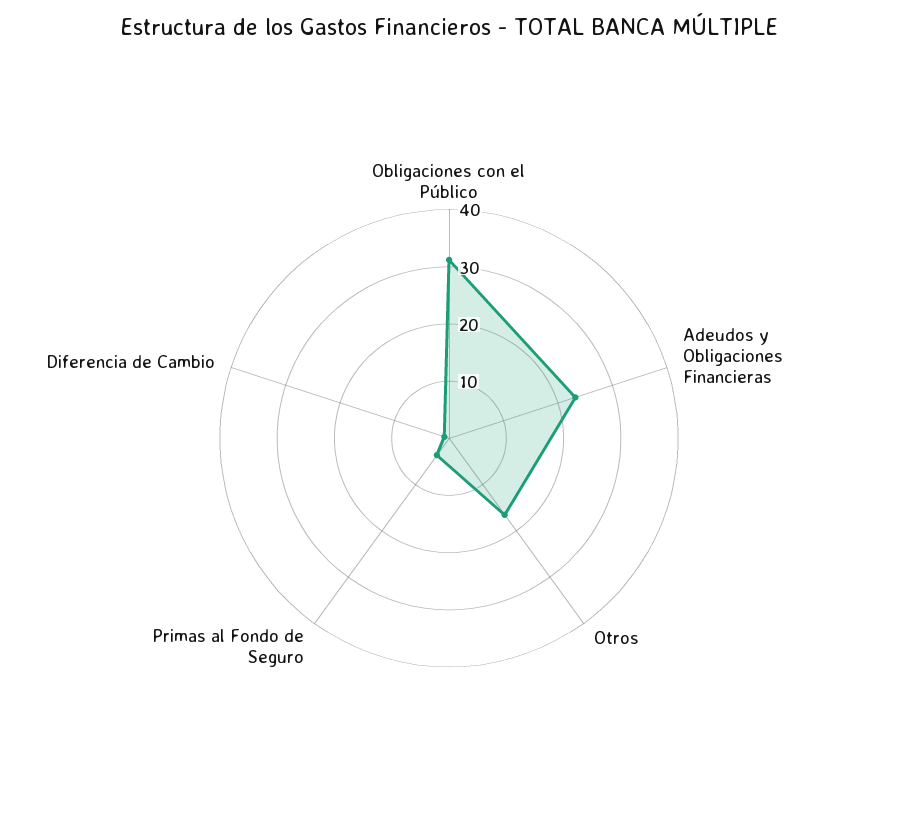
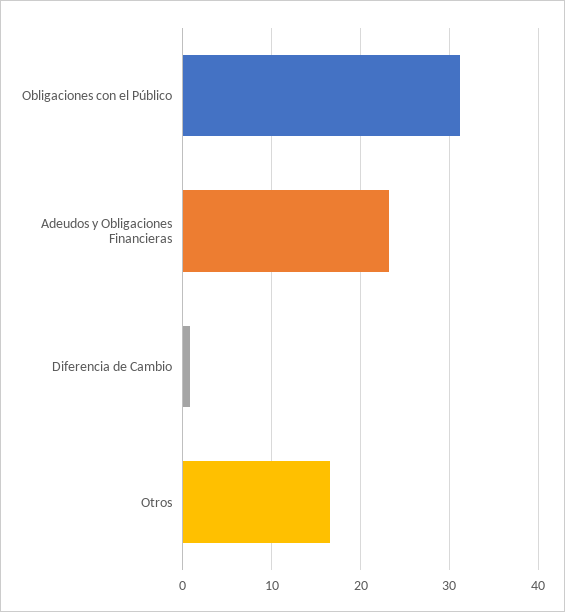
Primas al Fondo de Seguro: 4 -> none

